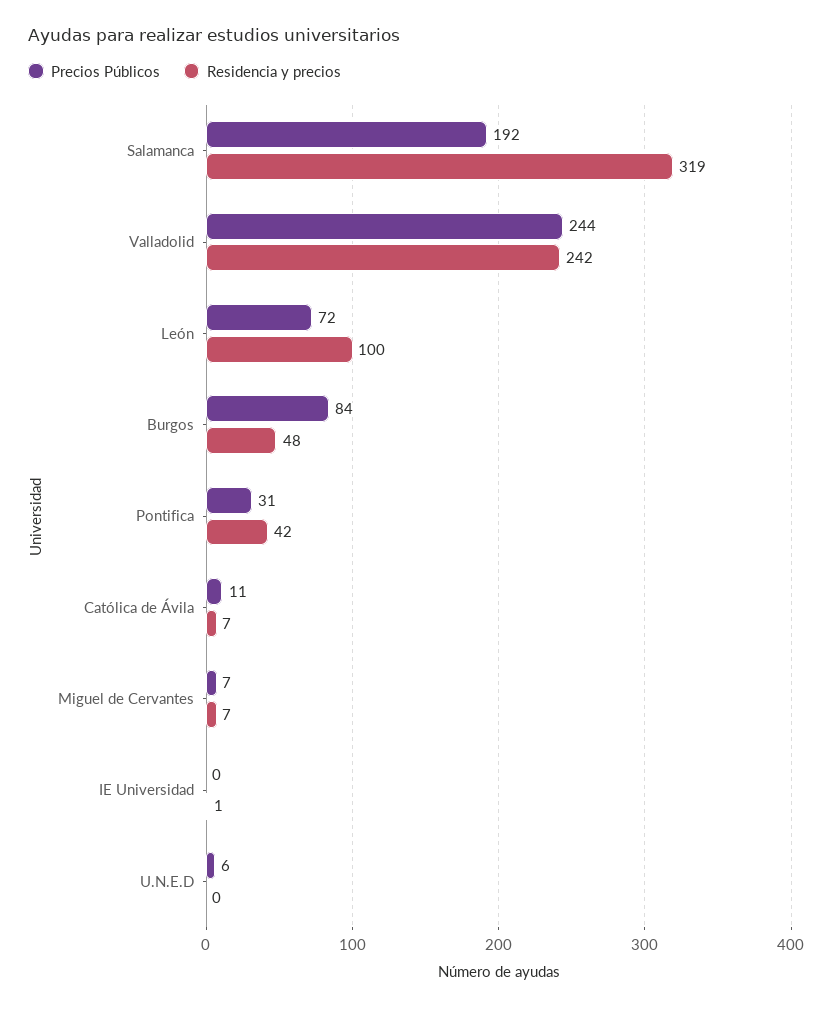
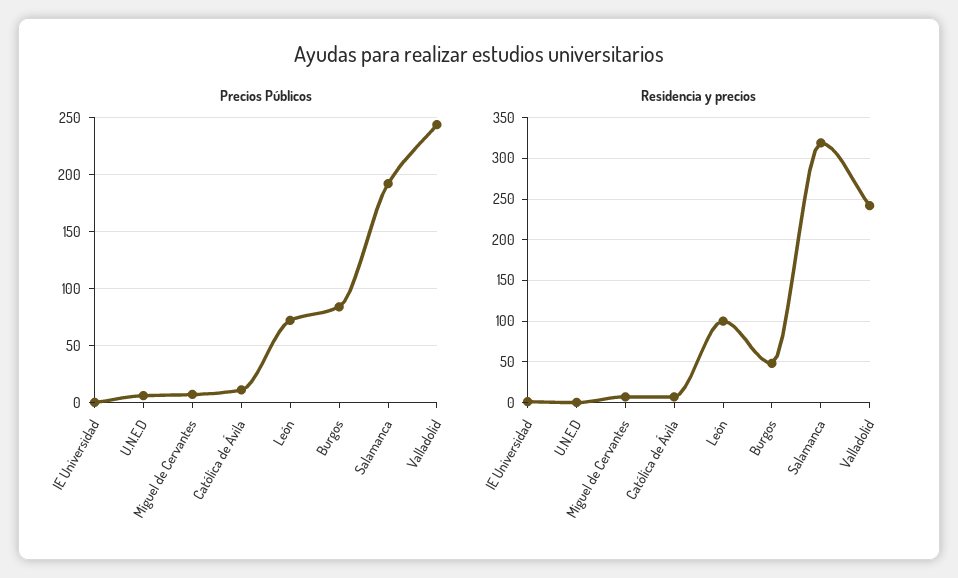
Precios Públicos, Pontifica: 31 -> none
Residencia y precios, Pontifica: 42 -> none

